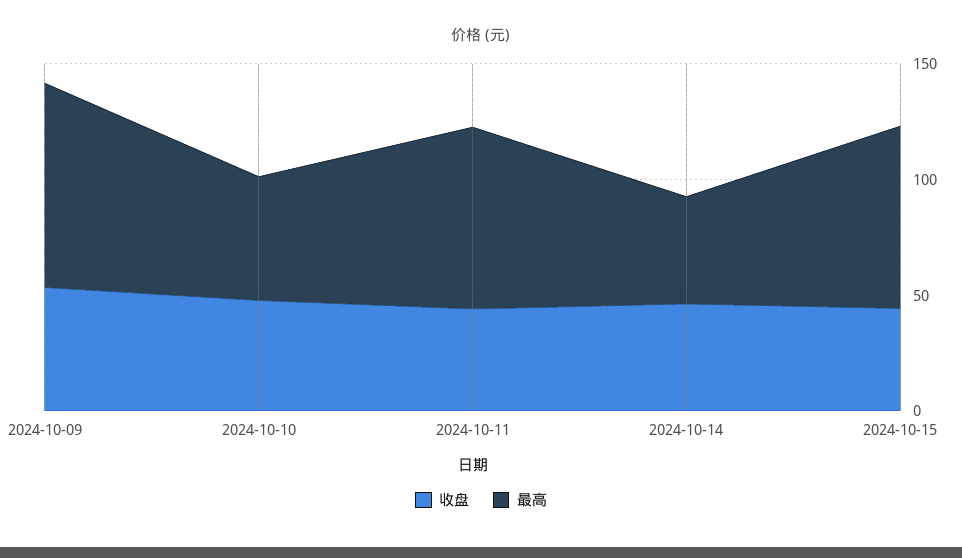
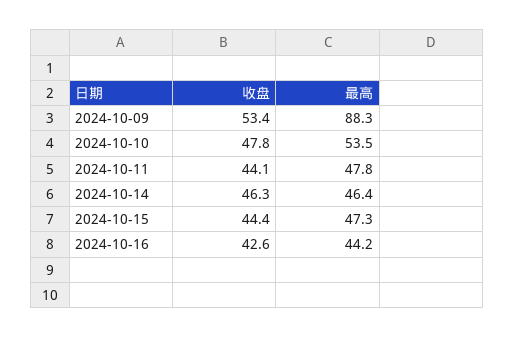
最高, 2024-10-11: 80 -> 47.8
最高, 2024-10-15: 80 -> 47.3
收盘, 2024-10-16: none -> 42.6
最高, 2024-10-16: none -> 44.2

